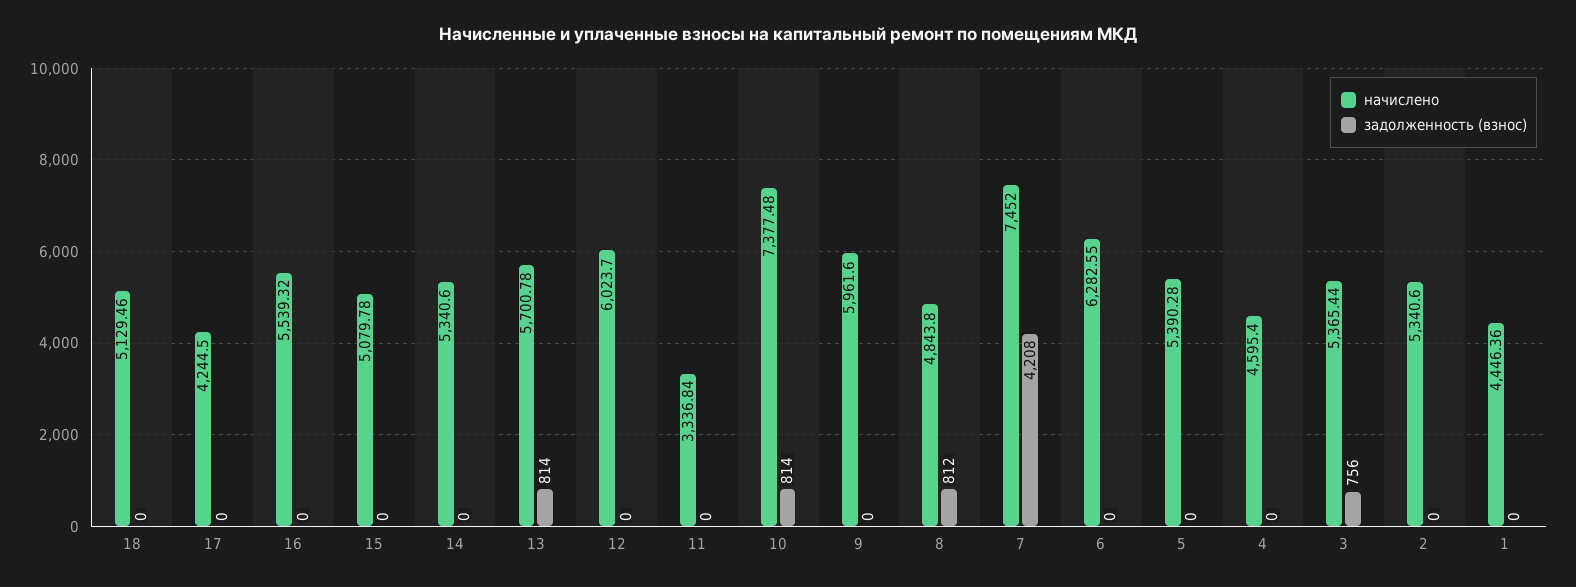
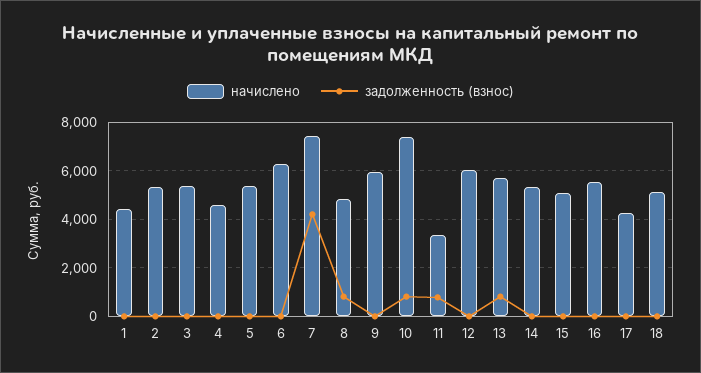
задолженность (взнос), 11: 0 -> 750
задолженность (взнос), 3: 756 -> 0

